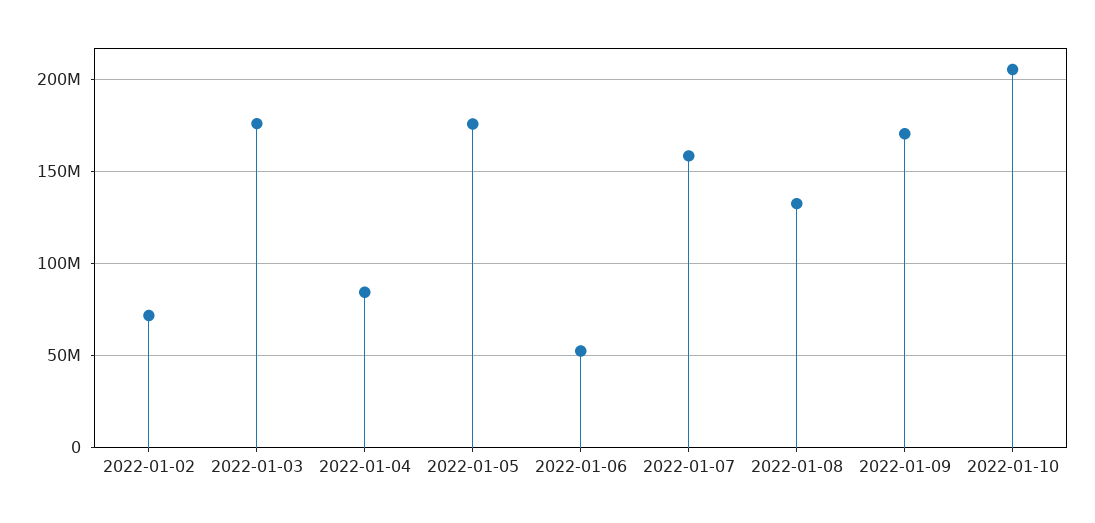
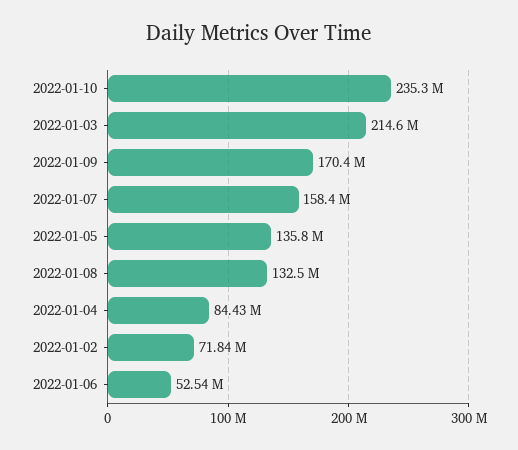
2022-01-03: 175000000 -> 214600000
2022-01-05: 175000000 -> 135800000
2022-01-10: 205000000 -> 235300000

